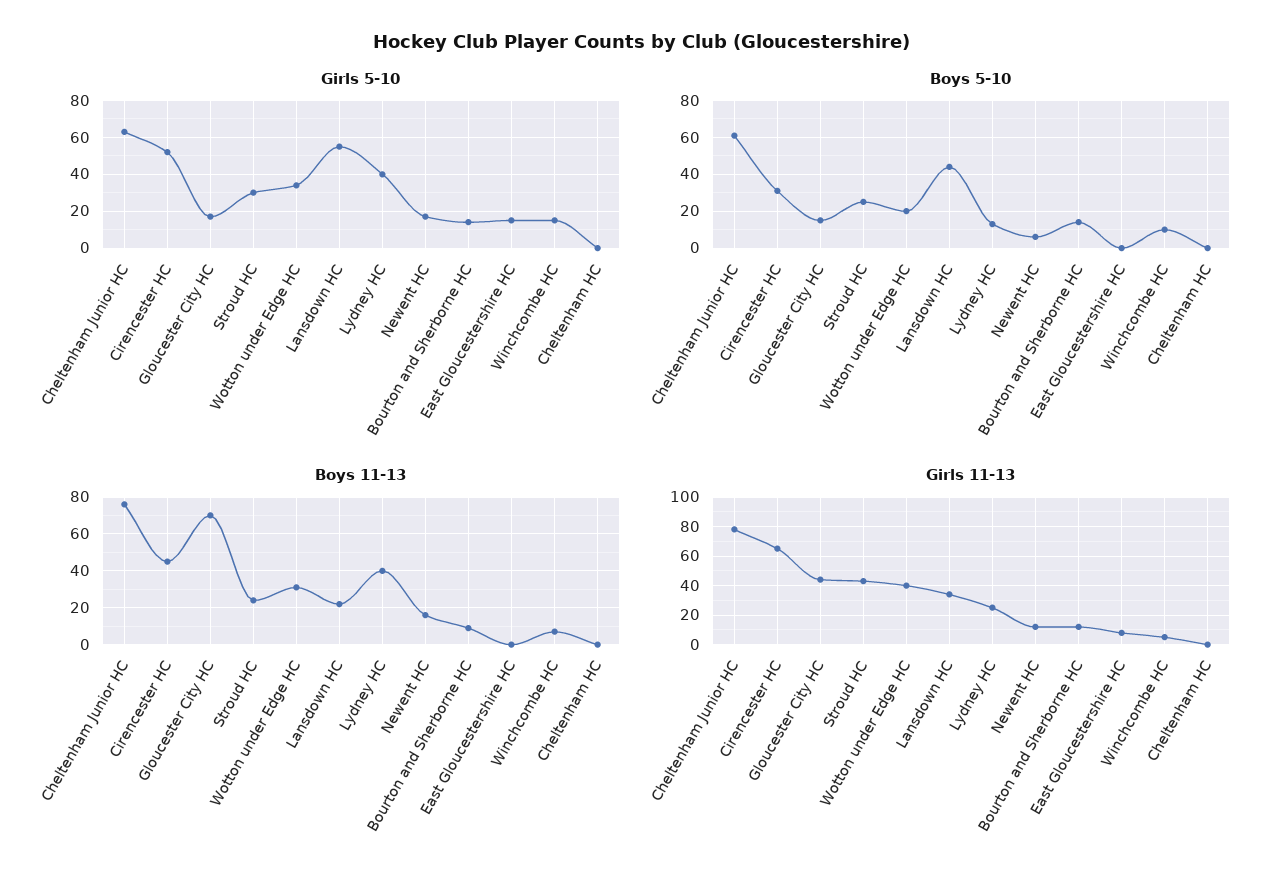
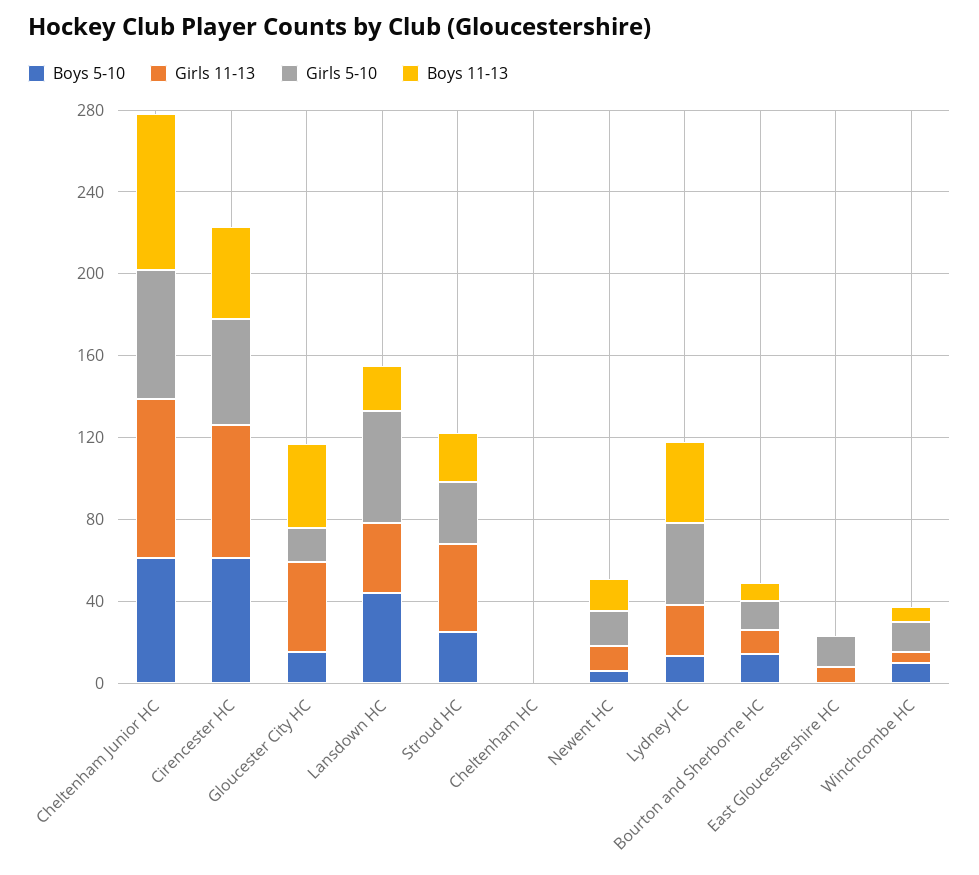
Girls 5-10, Wotton under Edge HC: 35 -> none
Boys 5-10, Cirencester HC: 30 -> 60
Boys 5-10, Wotton under Edge HC: 20 -> none
Boys 11-13, Gloucester City HC: 70 -> 40
Boys 11-13, Wotton under Edge HC: 30 -> none
Girls 11-13, Wotton under Edge HC: 40 -> none

